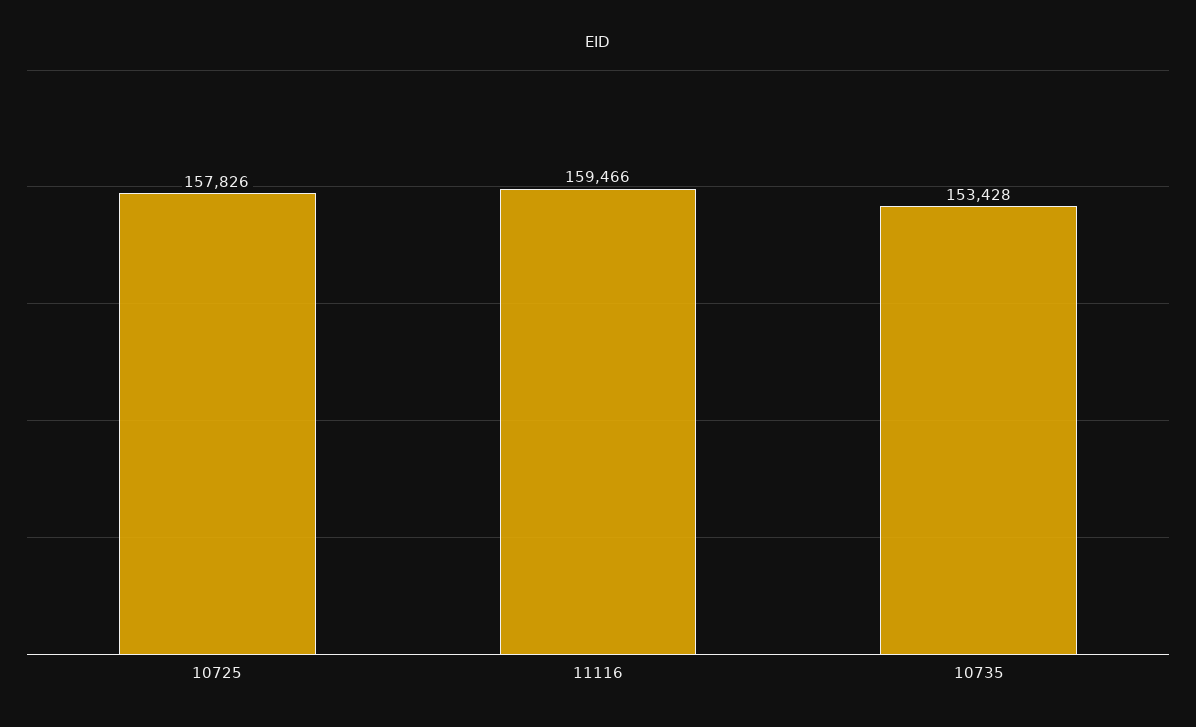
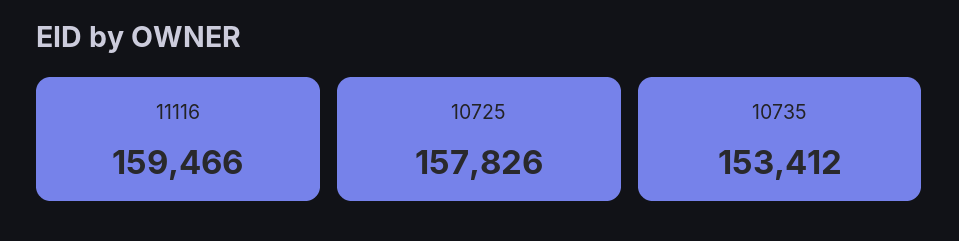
10735: 153428 -> 153412

